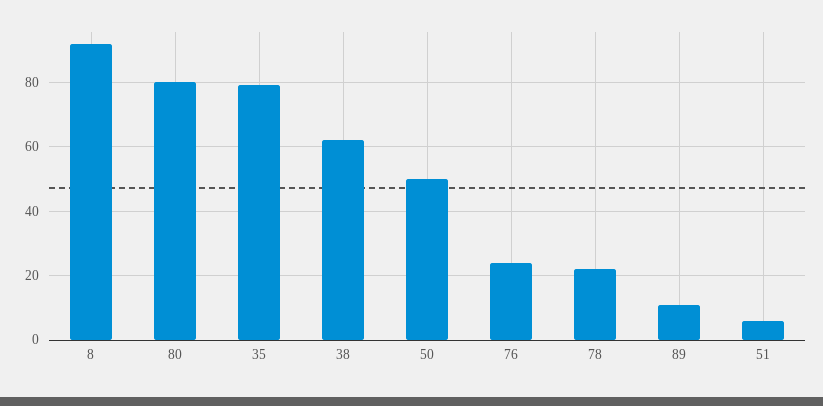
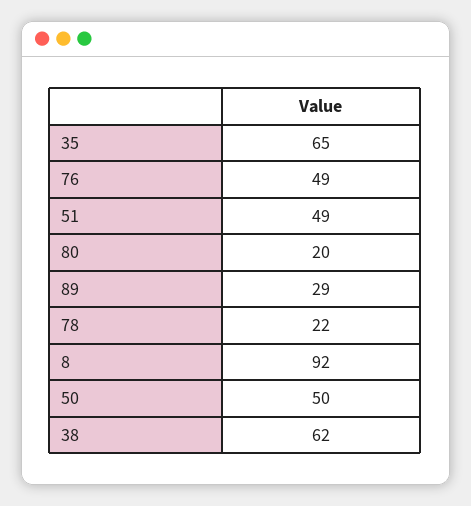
80: 80 -> 20
35: 80 -> 65
76: 25 -> 49
89: 10 -> 29
51: 5 -> 49

